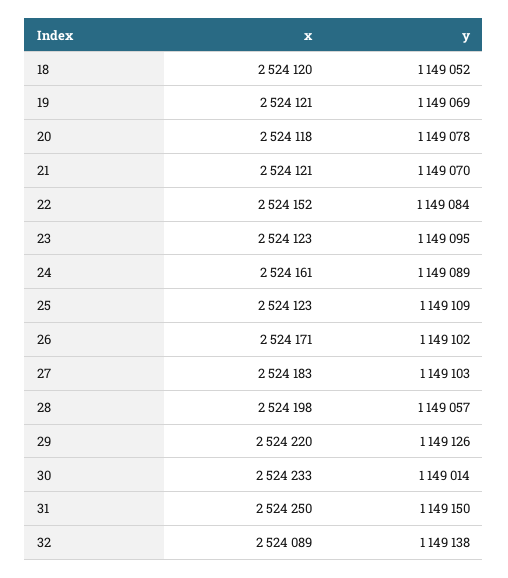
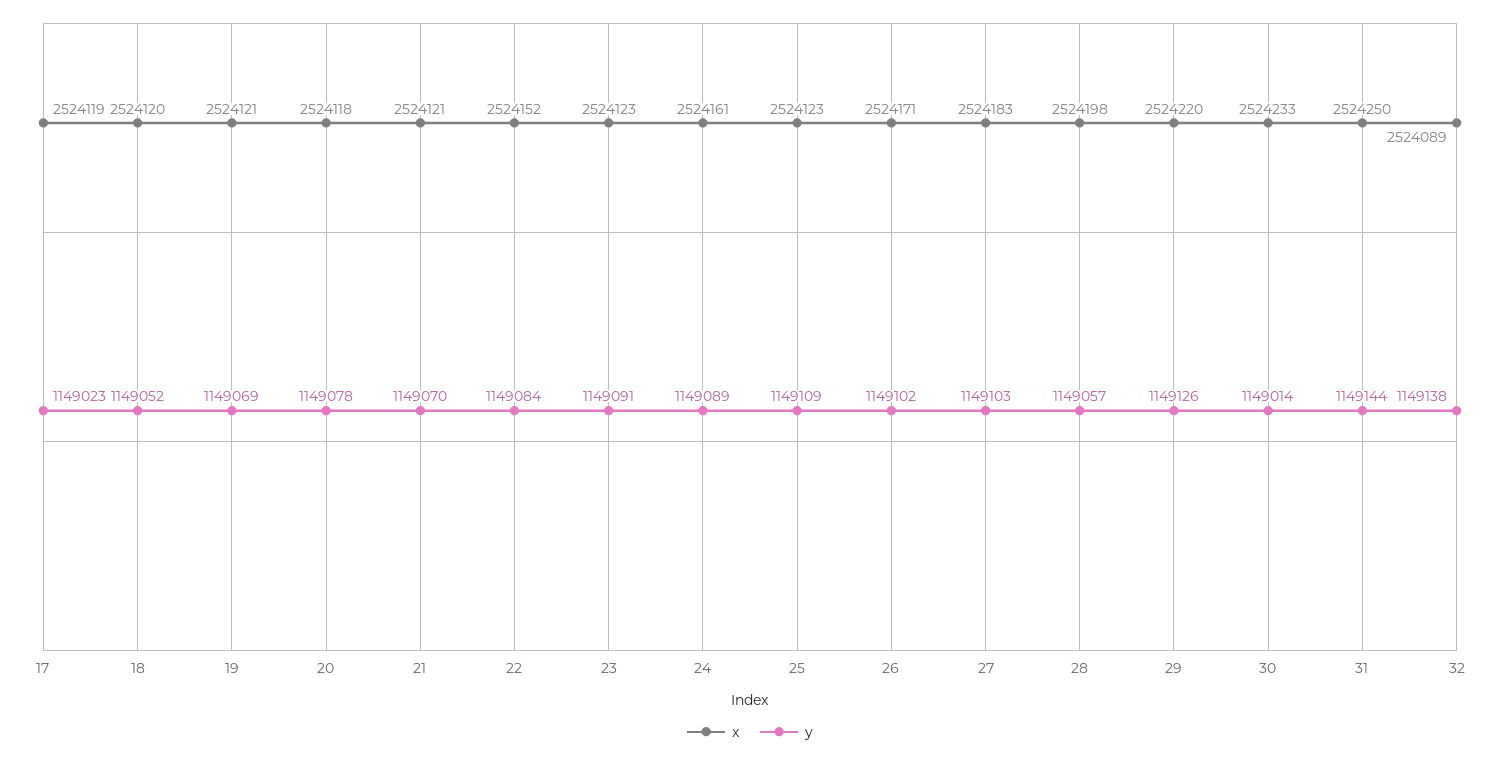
y, 23: 1149095 -> 1149091
y, 31: 1149150 -> 1149144
x, 17: none -> 2524119
y, 17: none -> 1149023

